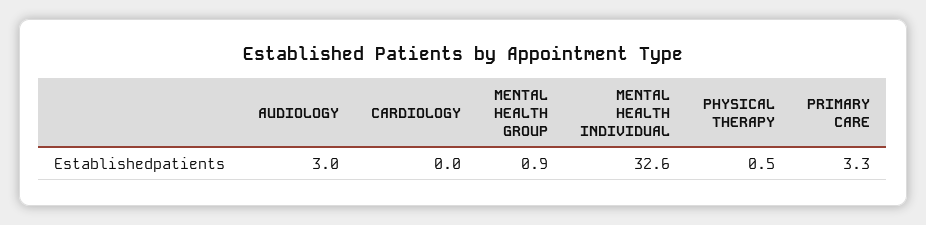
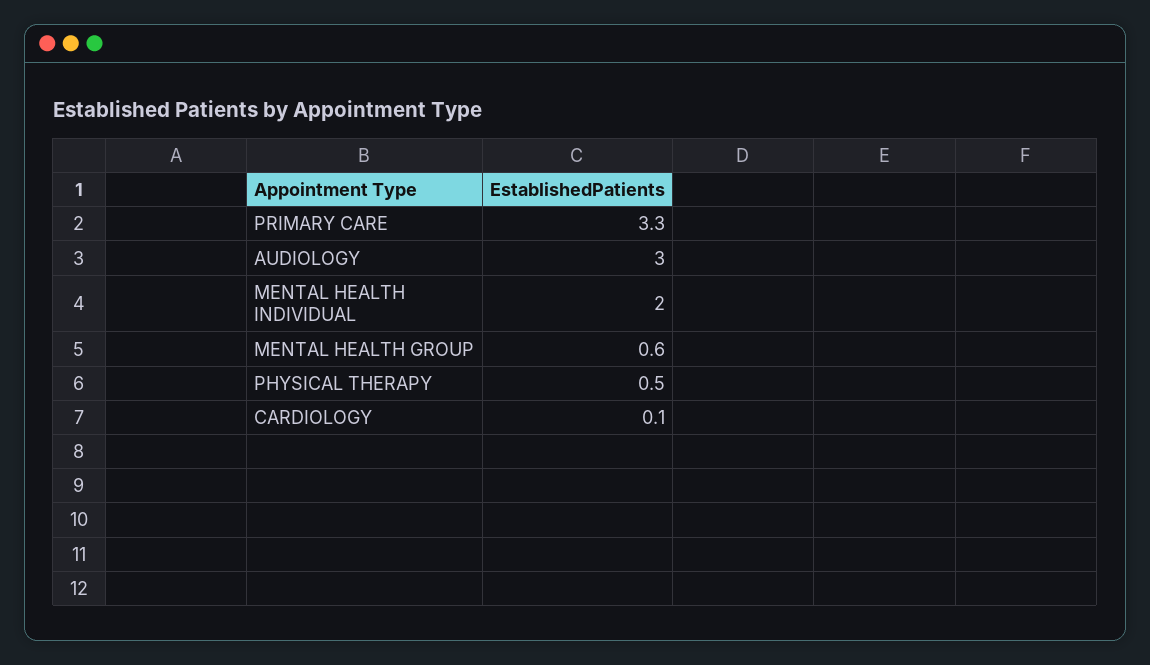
CARDIOLOGY: 0 -> 0.1
MENTAL HEALTH GROUP: 0.9 -> 0.6
MENTAL HEALTH INDIVIDUAL: 32.6 -> 2

